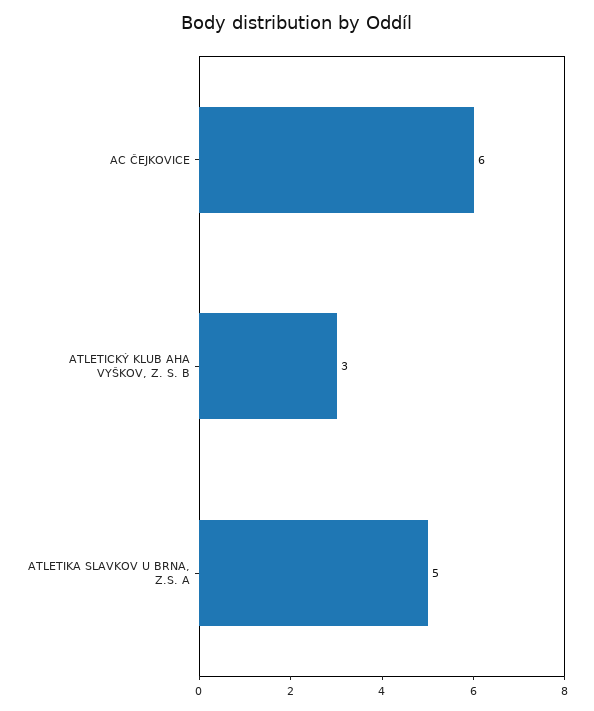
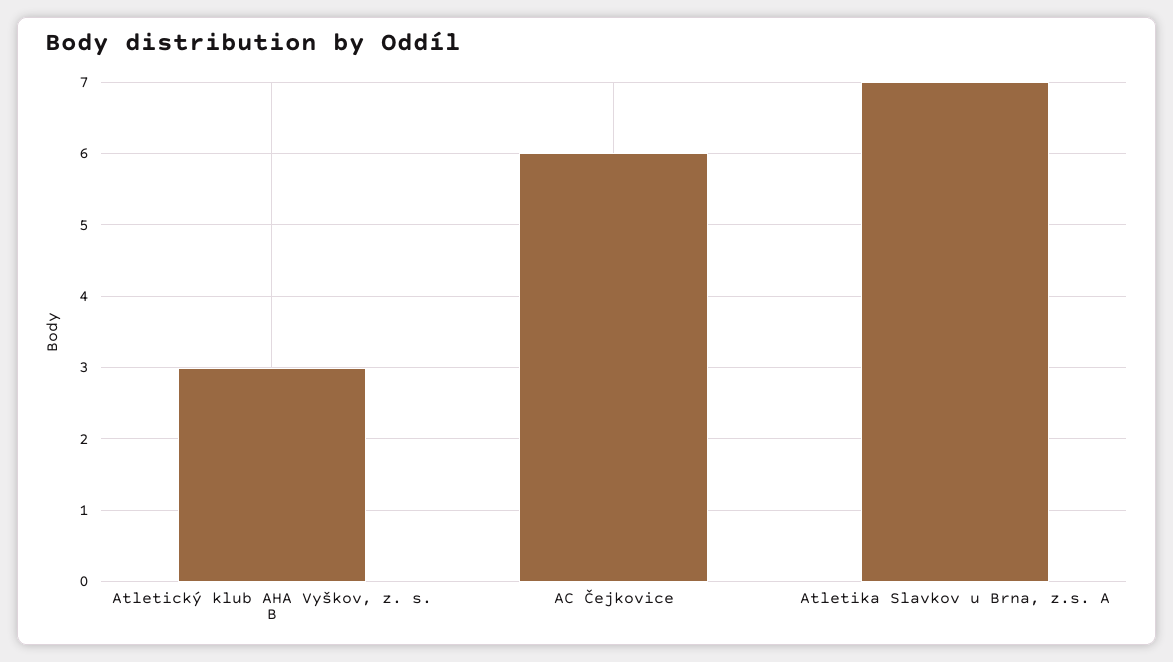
ATLETIKA SLAVKOV U BRNA, Z.S. A: 5 -> 7

